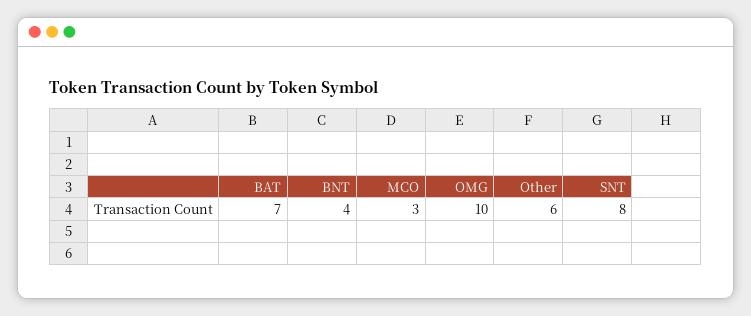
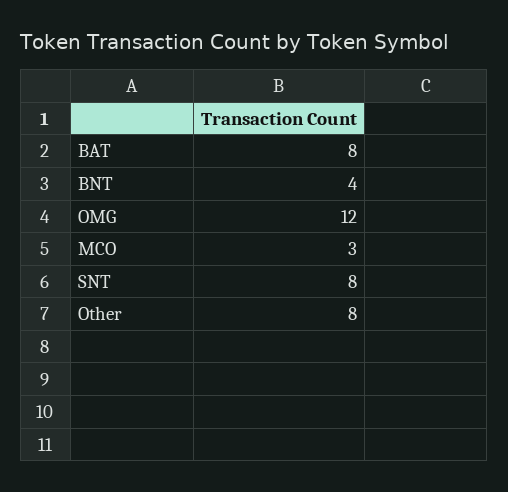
BAT: 7 -> 8
OMG: 10 -> 12
Other: 6 -> 8

